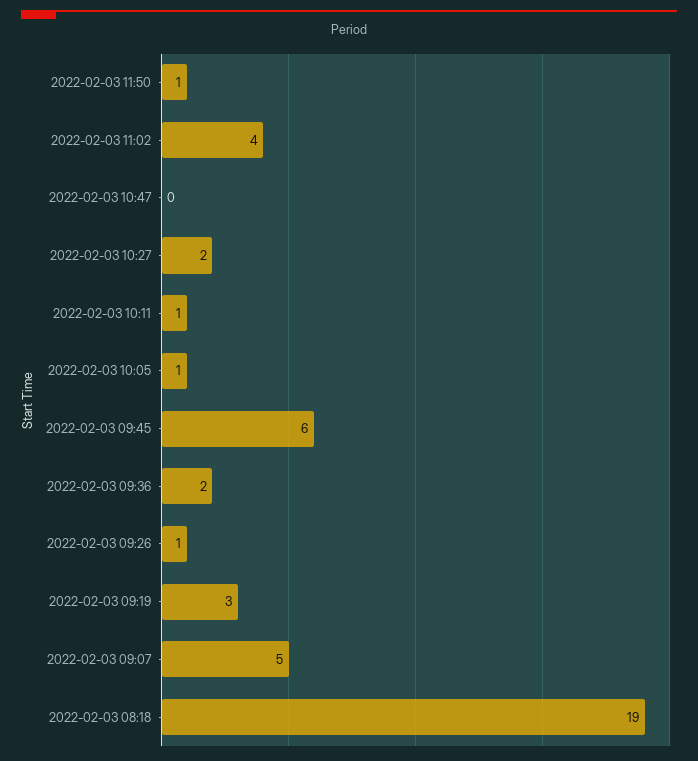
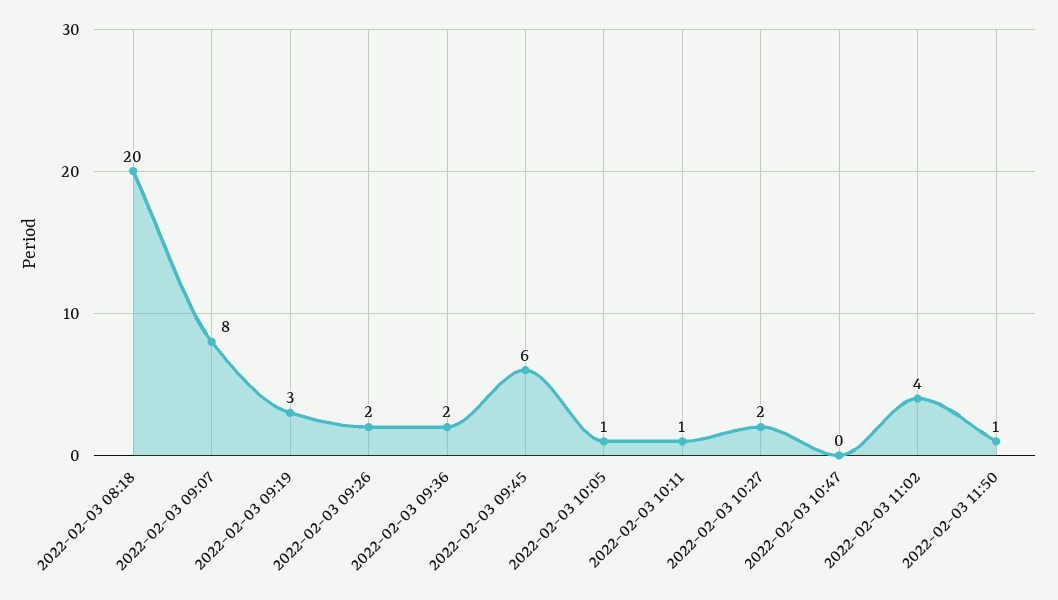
2022-02-03 09:26: 1 -> 2
2022-02-03 09:07: 5 -> 8
2022-02-03 08:18: 19 -> 20

